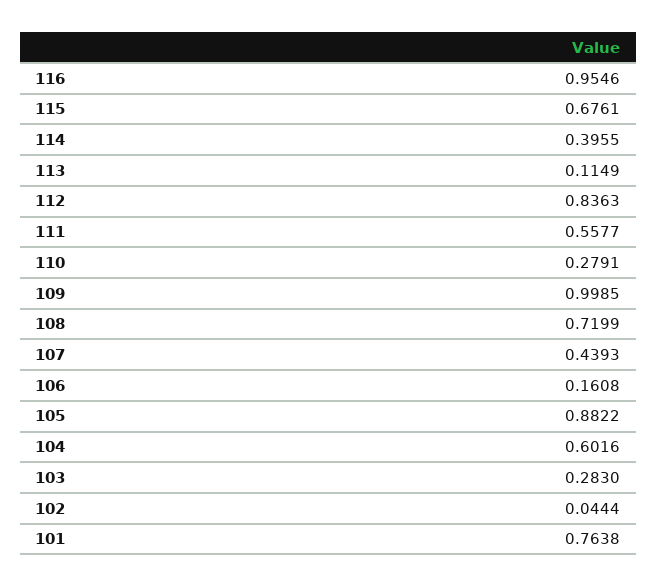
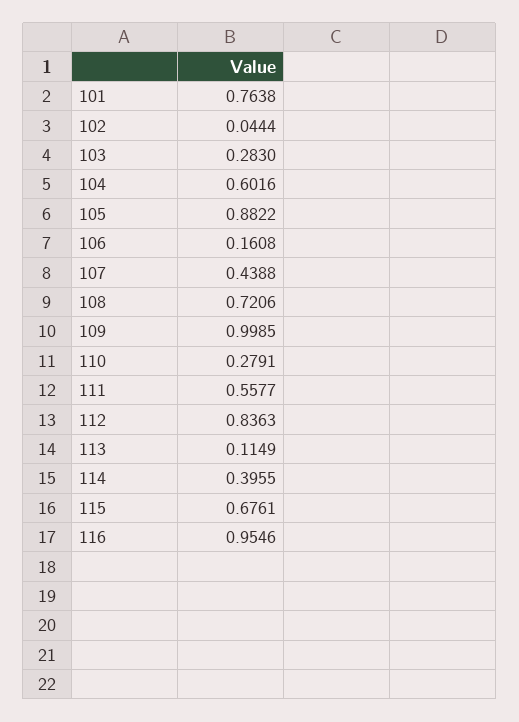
108: 0.7199 -> 0.7206
107: 0.4393 -> 0.4388

